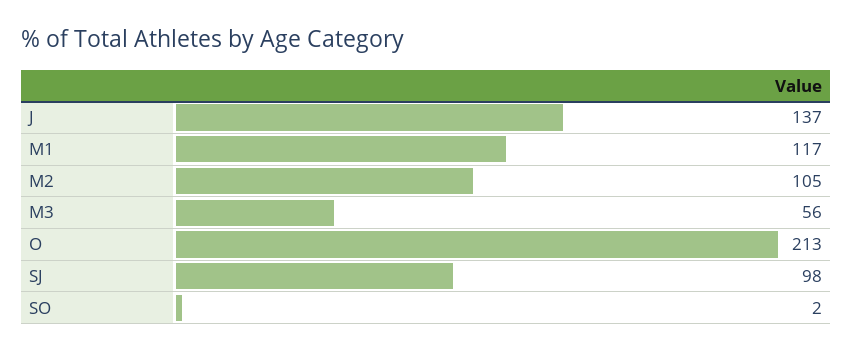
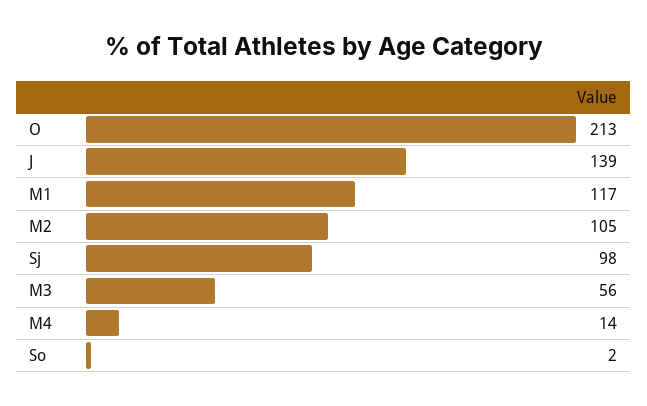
J: 137 -> 139
M4: none -> 14

